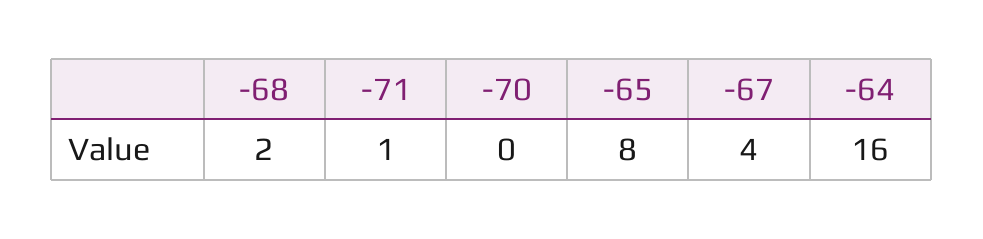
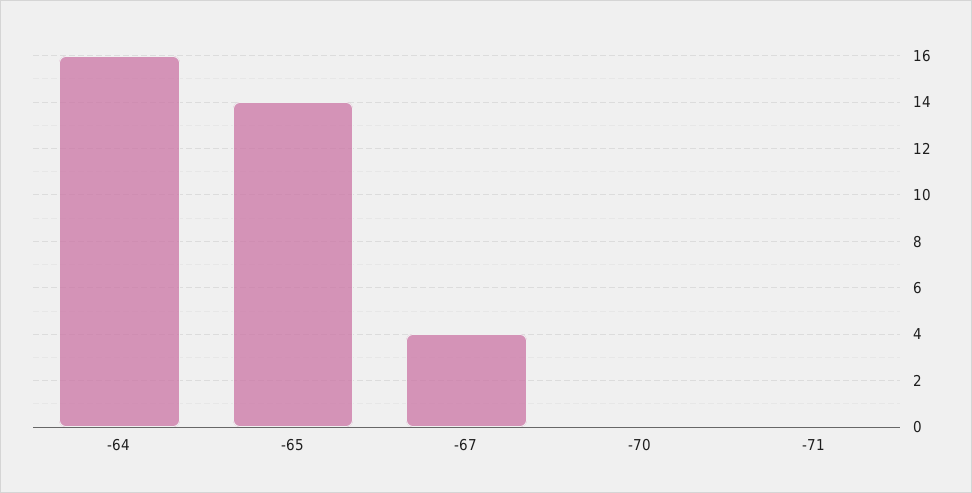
-68: 2 -> none
-71: 1 -> 0
-65: 8 -> 14

